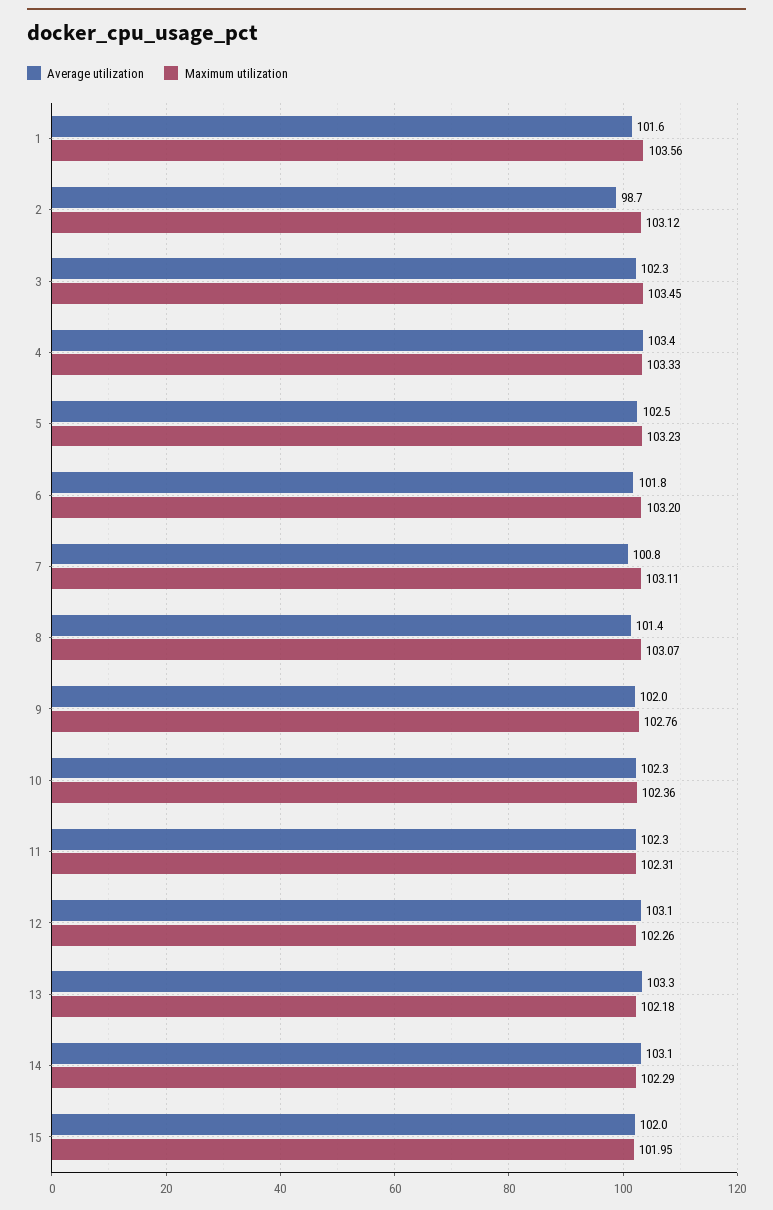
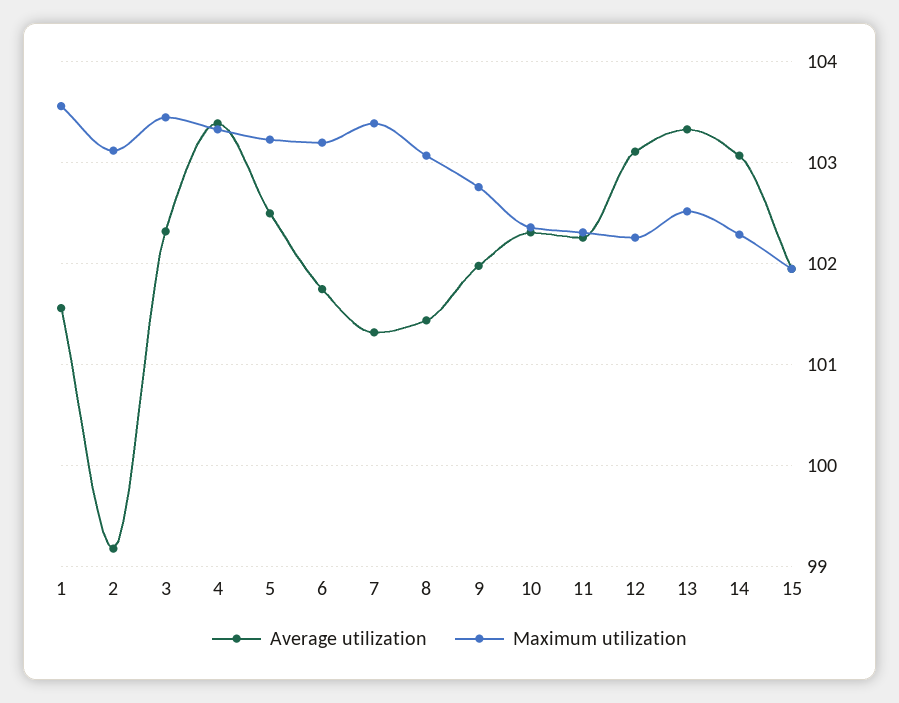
Average utilization, 2: 98.7 -> 99.2
Average utilization, 7: 100.8 -> 101.3
Maximum utilization, 7: 103.11 -> 103.4
Maximum utilization, 13: 102.18 -> 102.5

